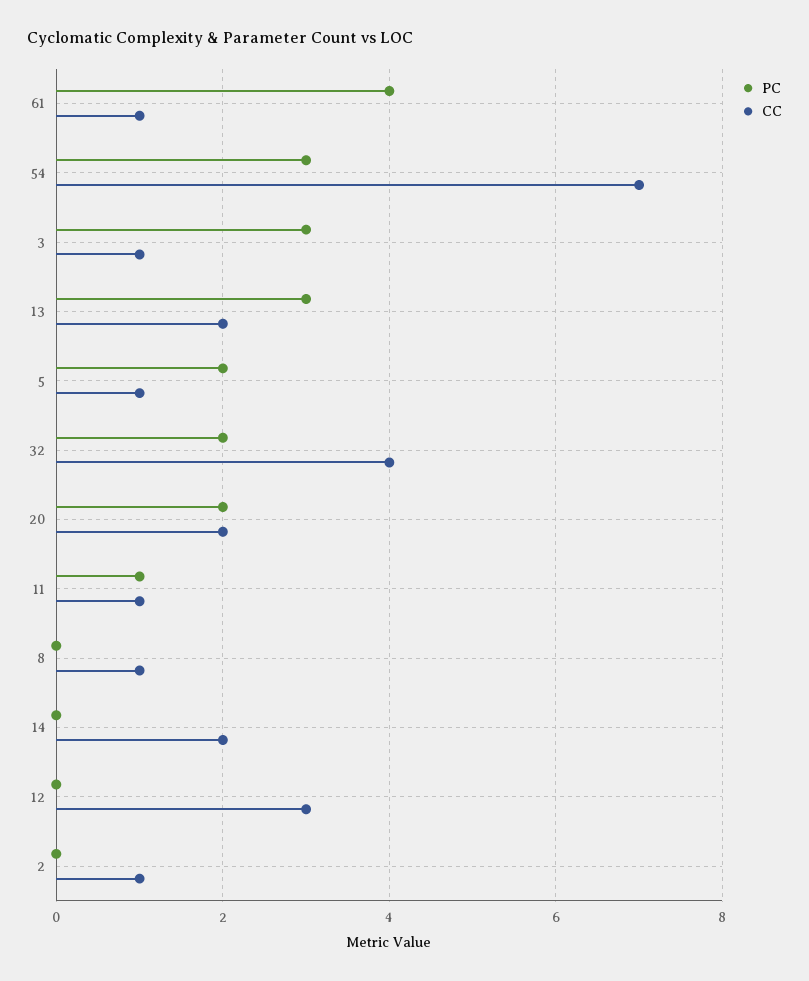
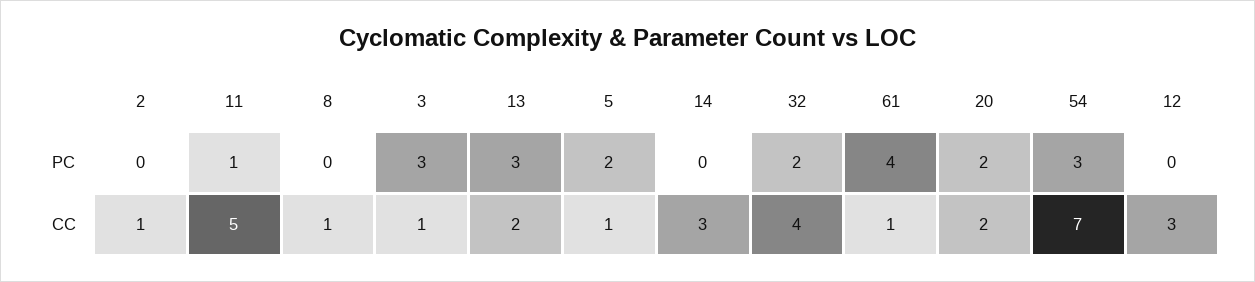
CC, 11: 1 -> 5
CC, 14: 2 -> 3

